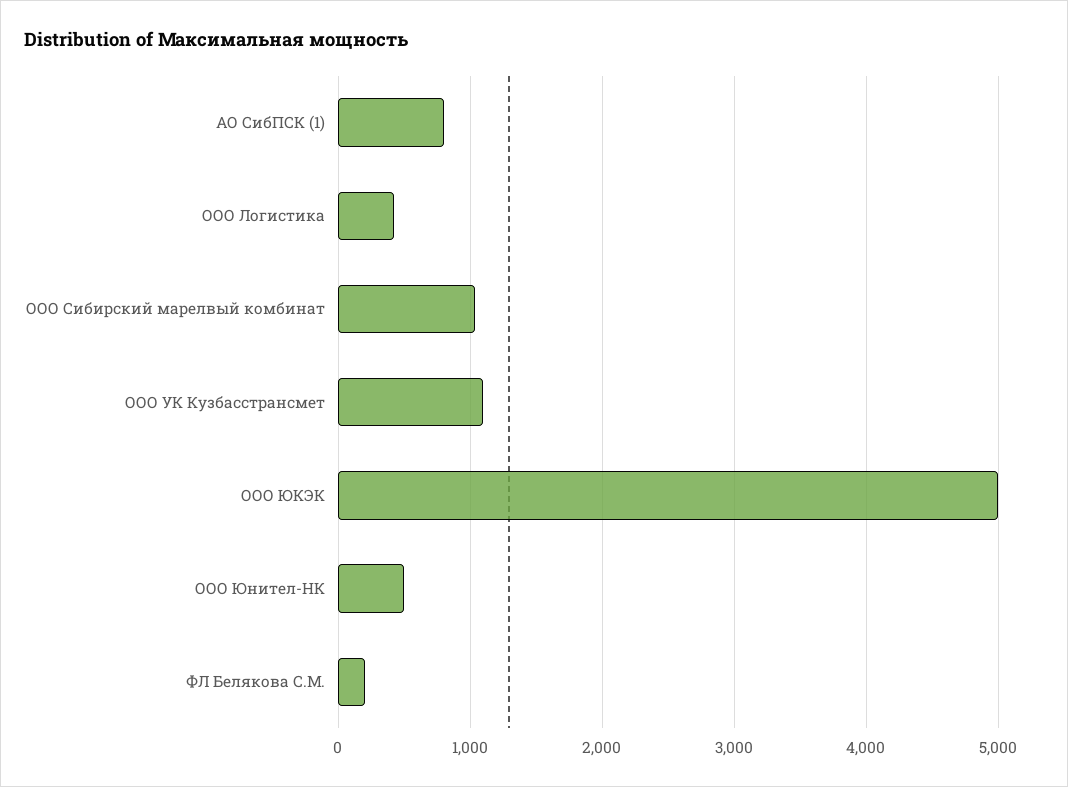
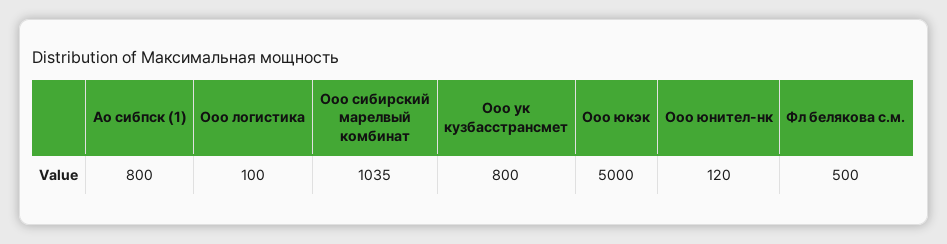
ООО Логистика: 400 -> 100
ООО УК Кузбасстрансмет: 1100 -> 800
ООО Юнител-НК: 500 -> 120
ФЛ Белякова С.М.: 200 -> 500

